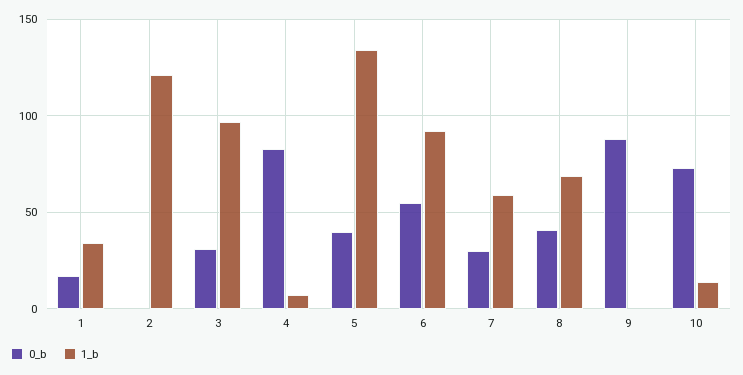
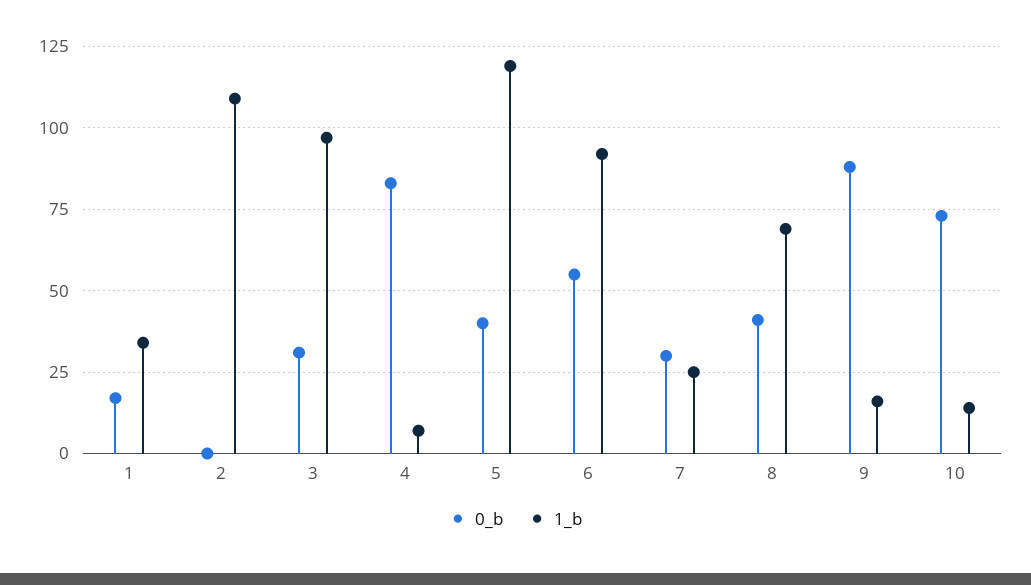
1_b, 2: 120 -> 110
1_b, 5: 135 -> 120
1_b, 7: 60 -> 25
1_b, 9: 0 -> 15

